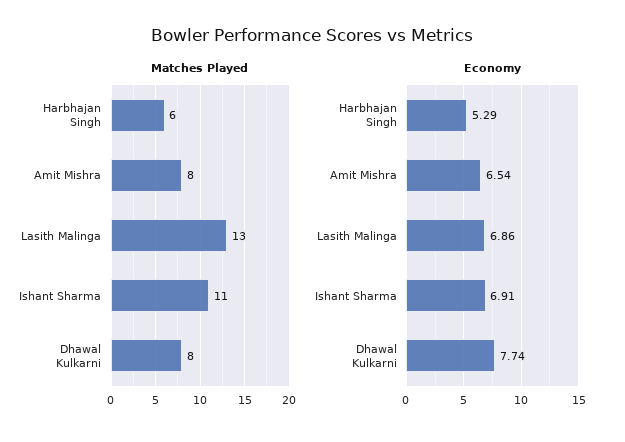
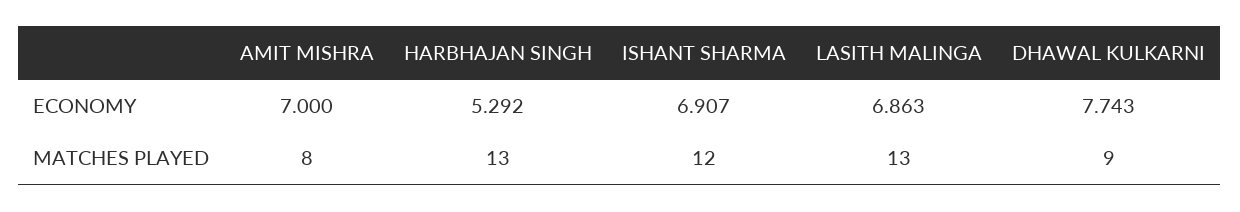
Matches Played, Harbhajan Singh: 6 -> 13
Matches Played, Ishant Sharma: 11 -> 12
Matches Played, Dhawal Kulkarni: 8 -> 9
Economy, Amit Mishra: 6.54 -> 7

